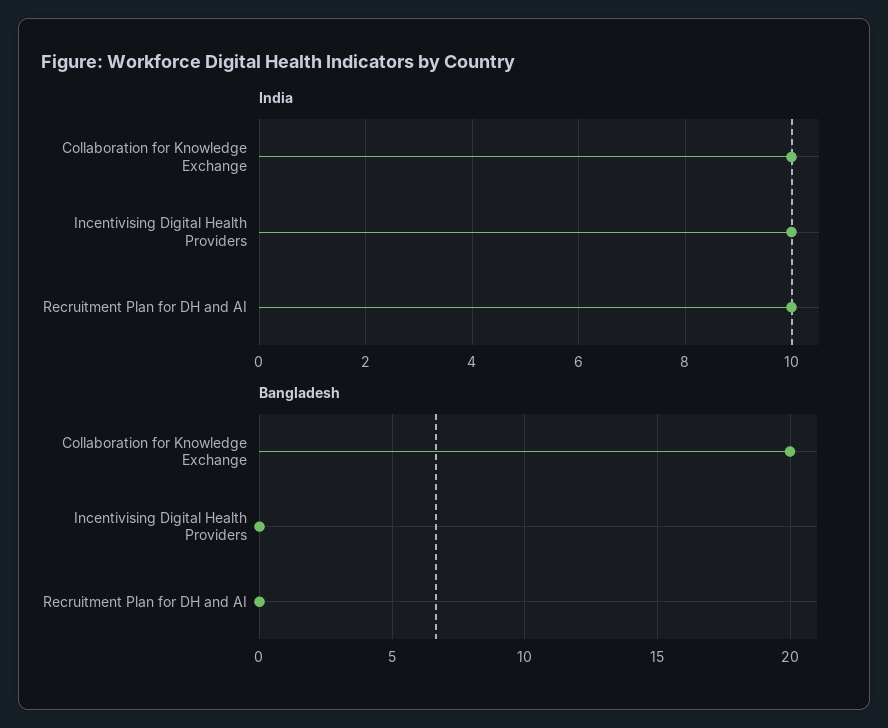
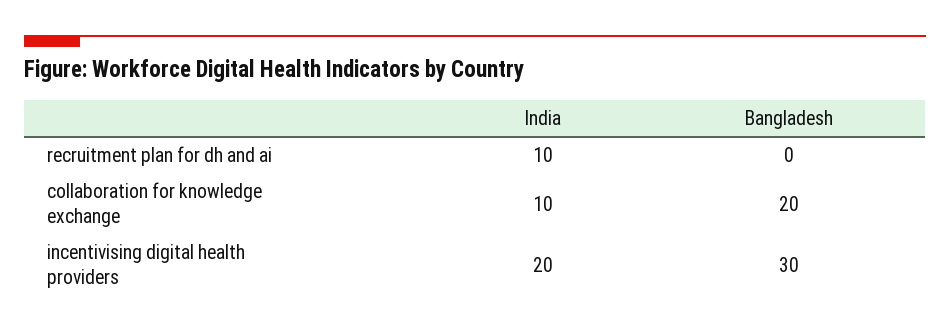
India, Incentivising Digital Health Providers: 10 -> 20
Bangladesh, Incentivising Digital Health Providers: 0 -> 30

